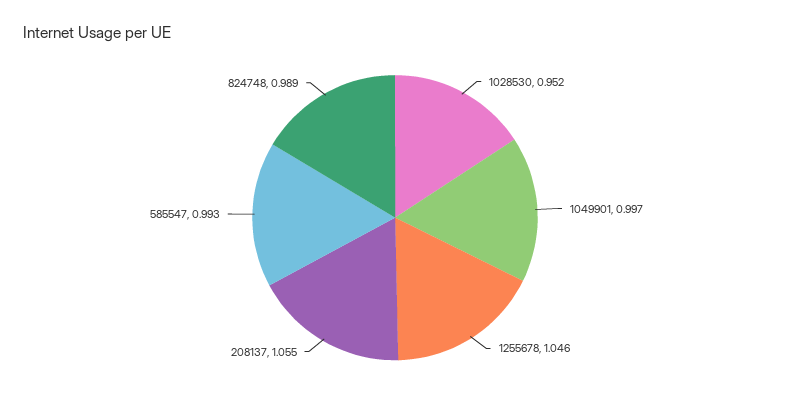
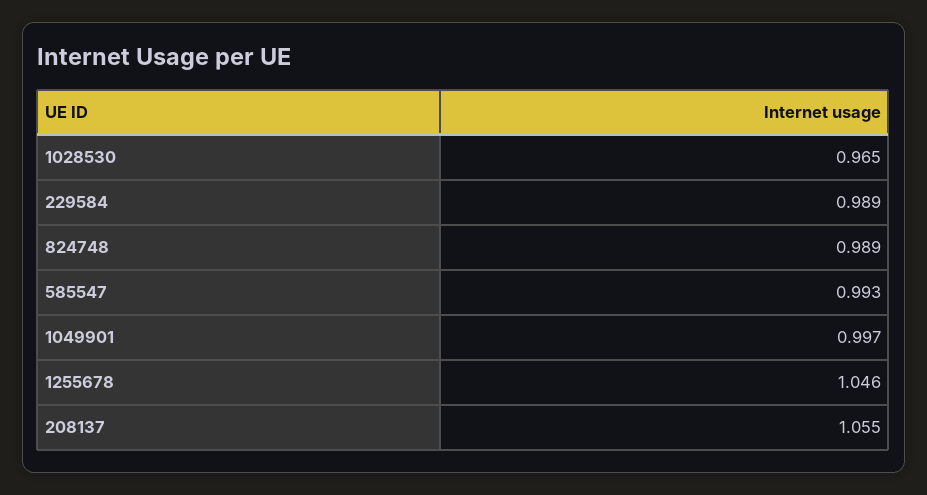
1028530: 0.952 -> 0.965
229584: none -> 0.989

